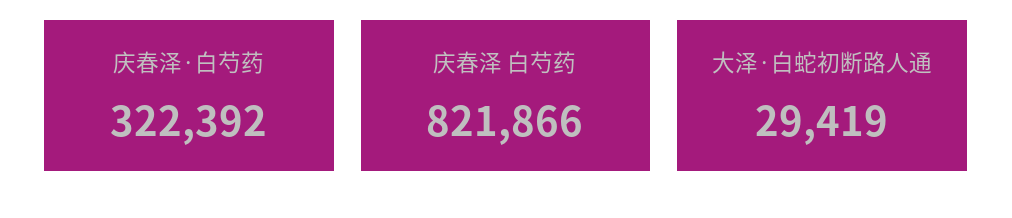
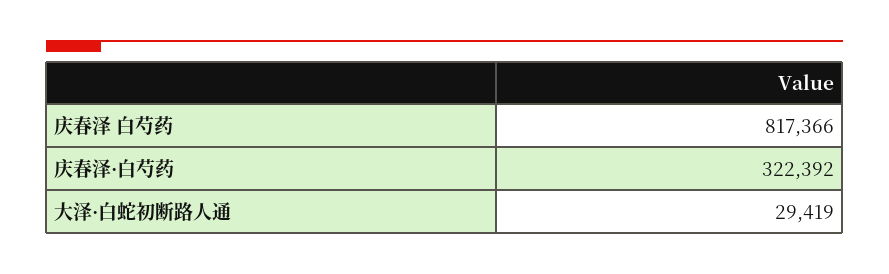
庆春泽 白芍药: 821866 -> 817366

